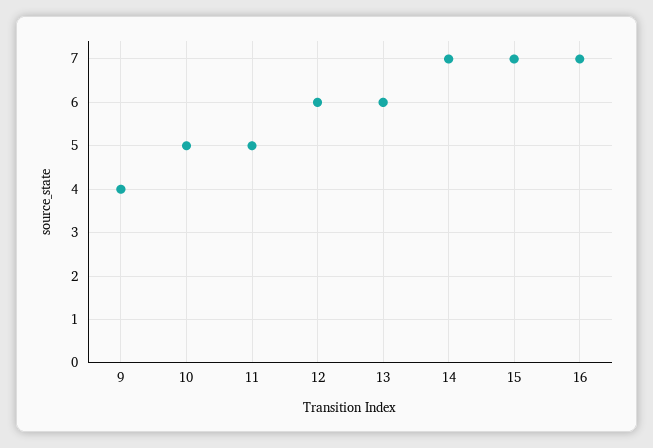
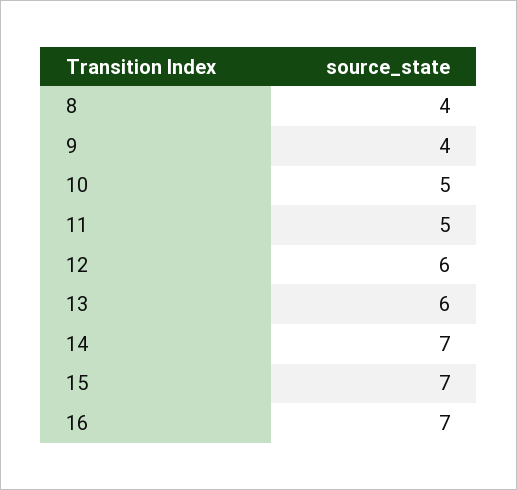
8: none -> 4

